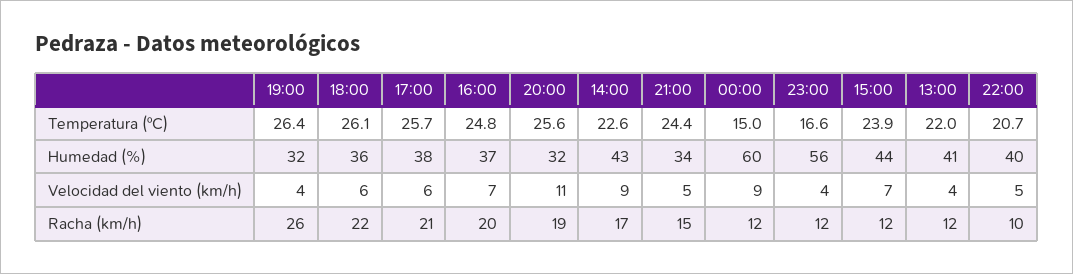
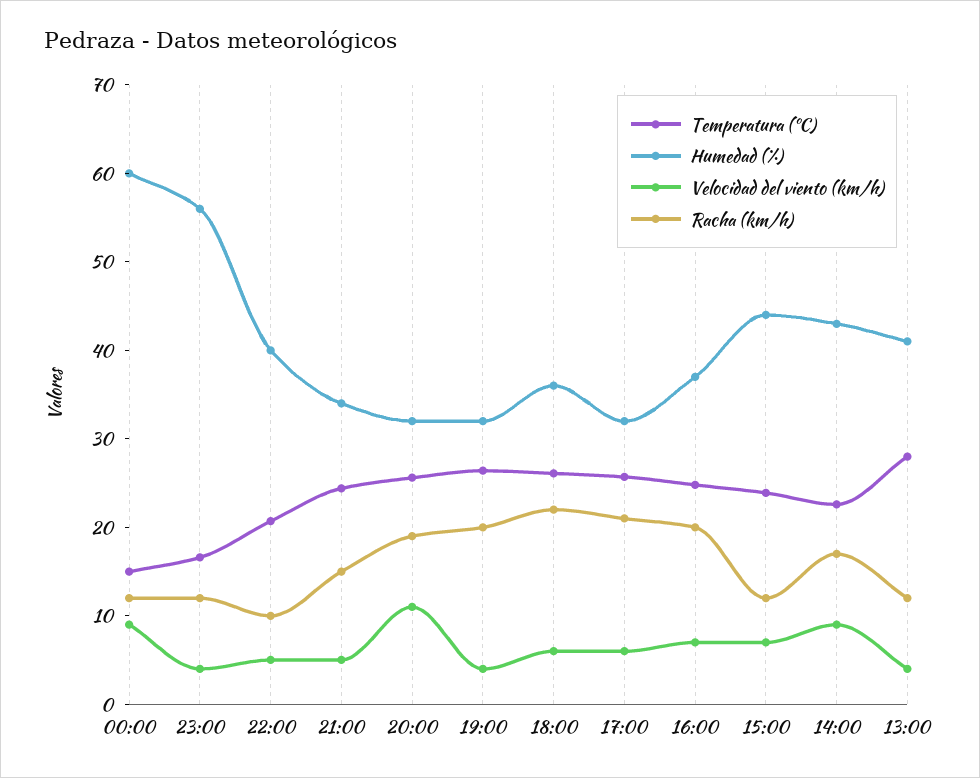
Temperatura (ºC), 13:00: 22 -> 28
Humedad (%), 17:00: 38 -> 32
Racha (km/h), 19:00: 26 -> 20

